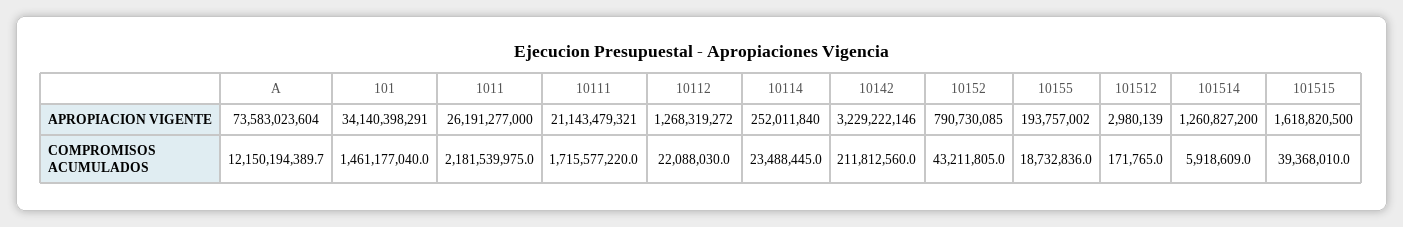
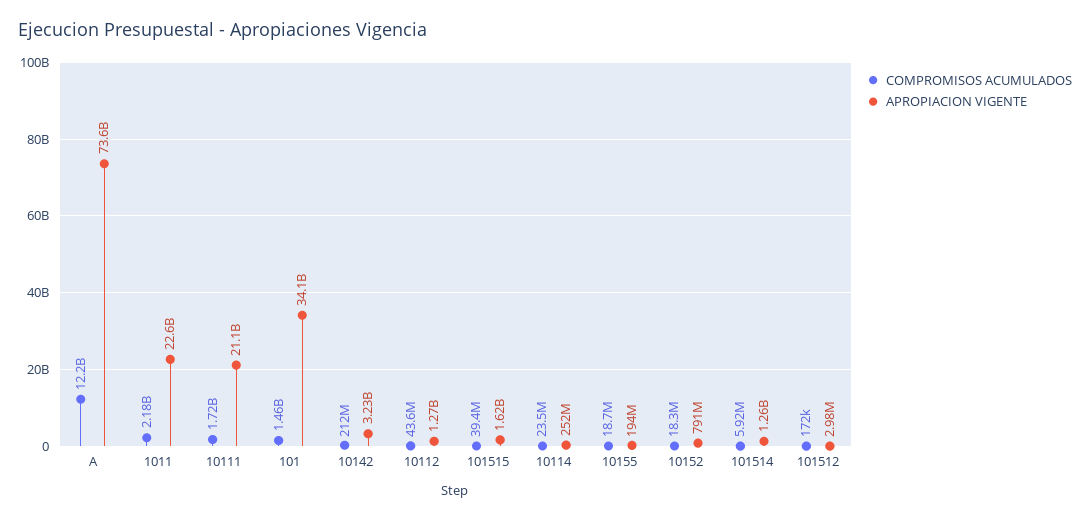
APROPIACION VIGENTE, 1011: 26191277000 -> 22600000000
COMPROMISOS ACUMULADOS, 10112: 22088030 -> 43600000
COMPROMISOS ACUMULADOS, 10152: 43211805 -> 18300000

